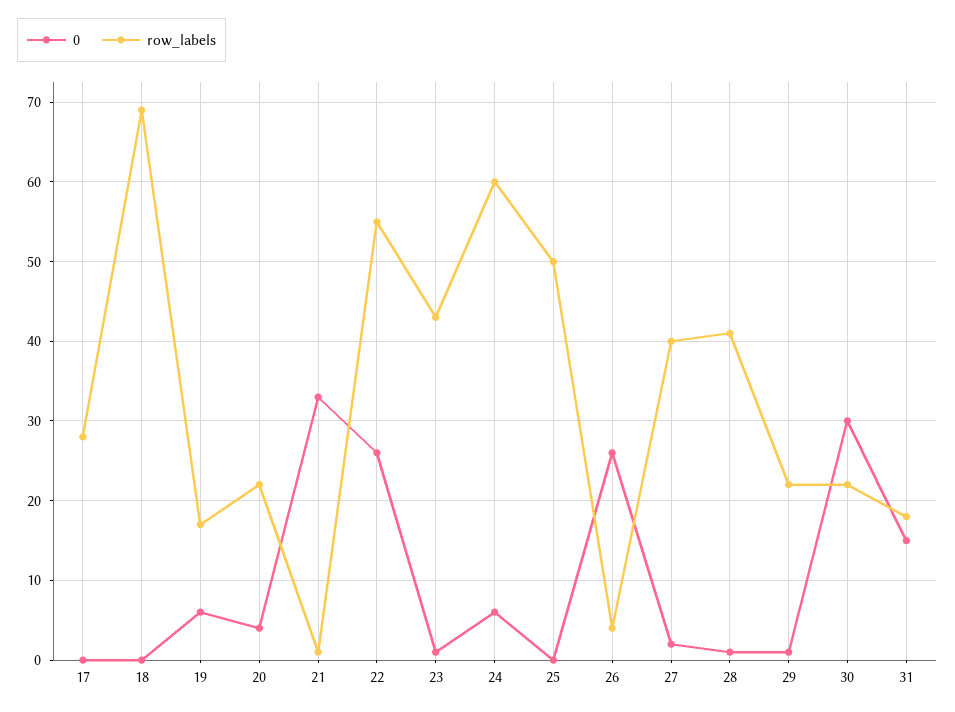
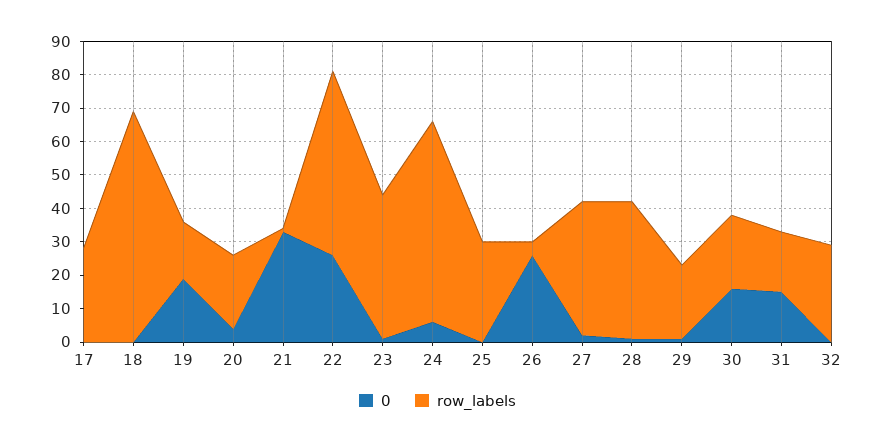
0, 19: 6 -> 20
row_labels, 25: 50 -> 30
0, 30: 30 -> 15
0, 32: none -> 0
row_labels, 32: none -> 30

